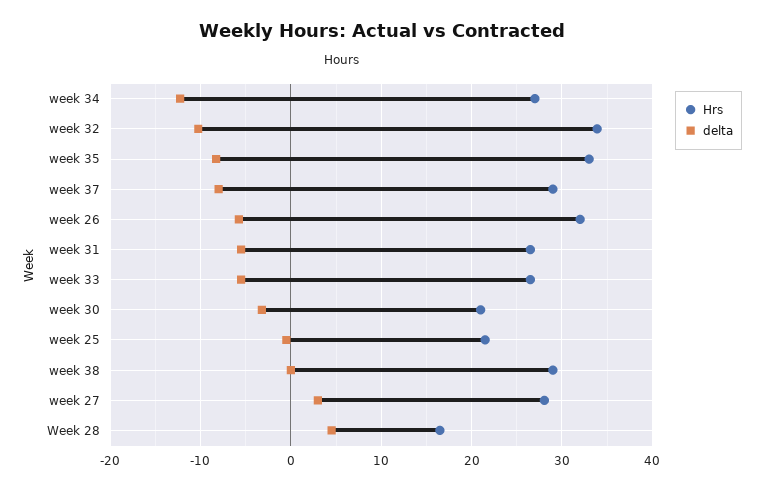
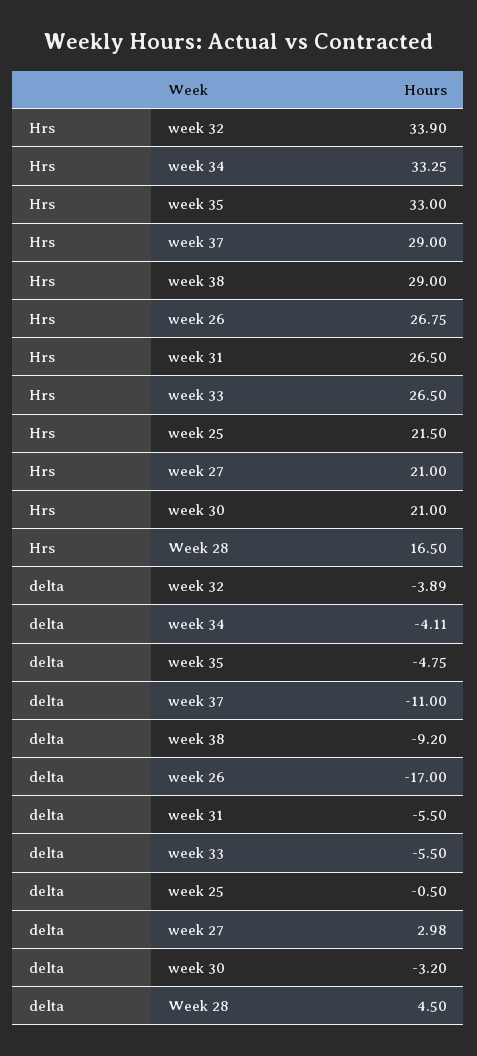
Hrs, week 34: 27 -> 33.25
delta, week 34: -12 -> -4.11
delta, week 32: -10 -> -3.89
delta, week 35: -8 -> -4.75
delta, week 37: -8 -> -11
Hrs, week 26: 32 -> 26.75
delta, week 26: -6 -> -17
delta, week 38: 0 -> -9.2
Hrs, week 27: 28 -> 21

